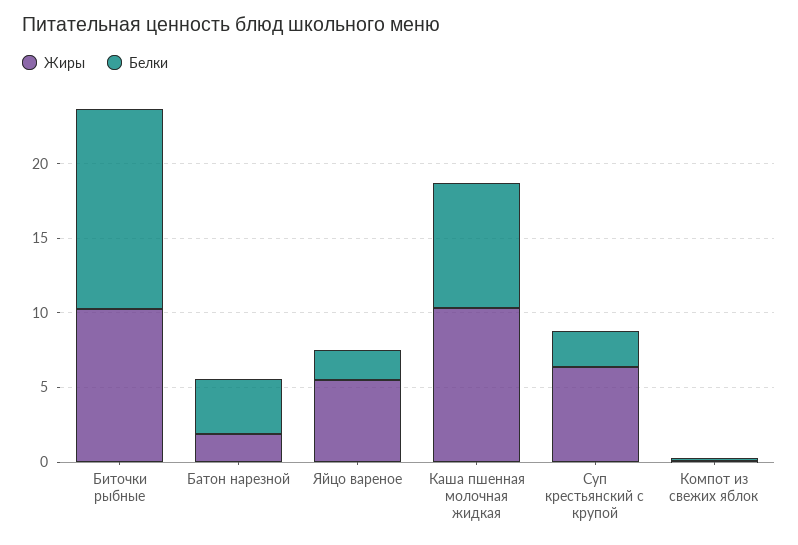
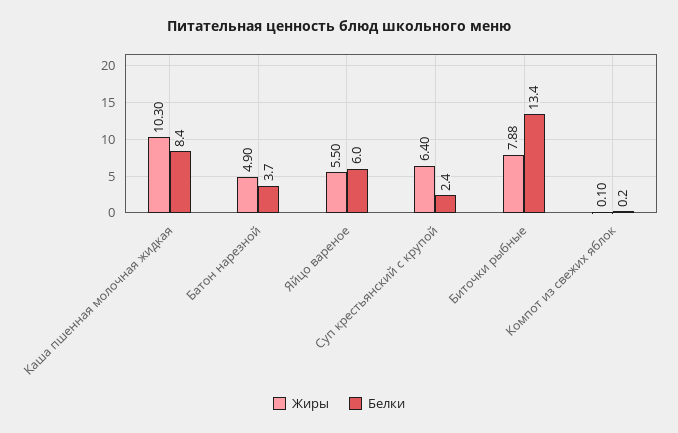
Жиры, Биточки рыбные: 10 -> 7.88
Жиры, Батон нарезной: 2 -> 4.9
Белки, Яйцо вареное: 2 -> 6

